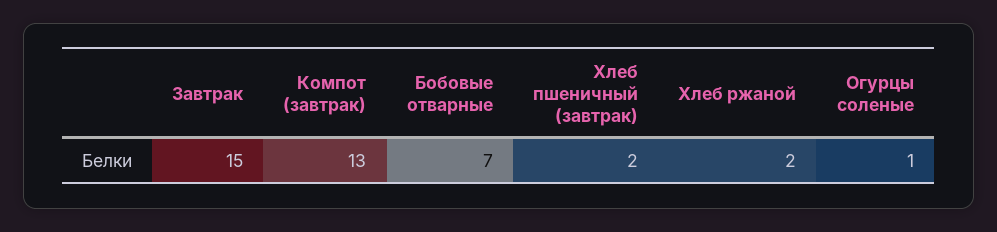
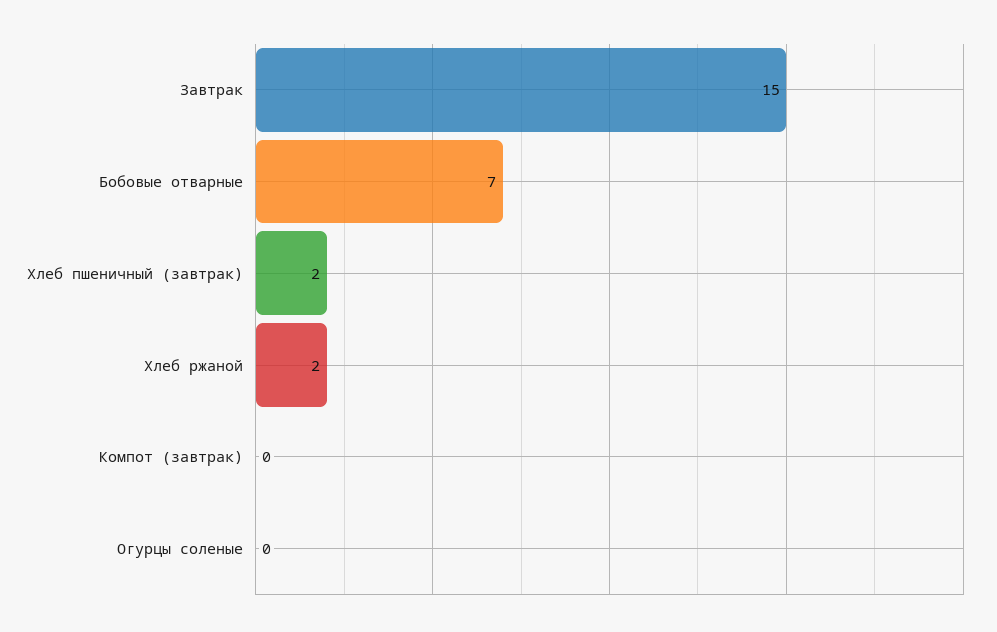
Компот (завтрак): 13 -> 0
Огурцы соленые: 1 -> 0

